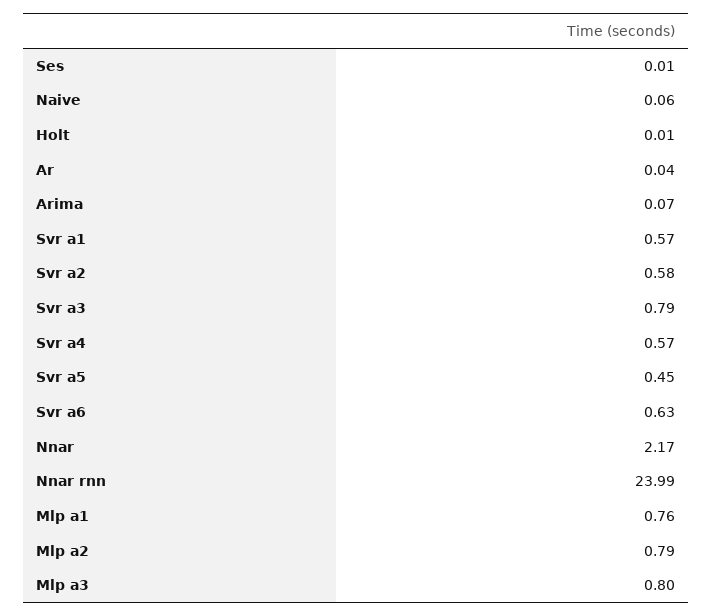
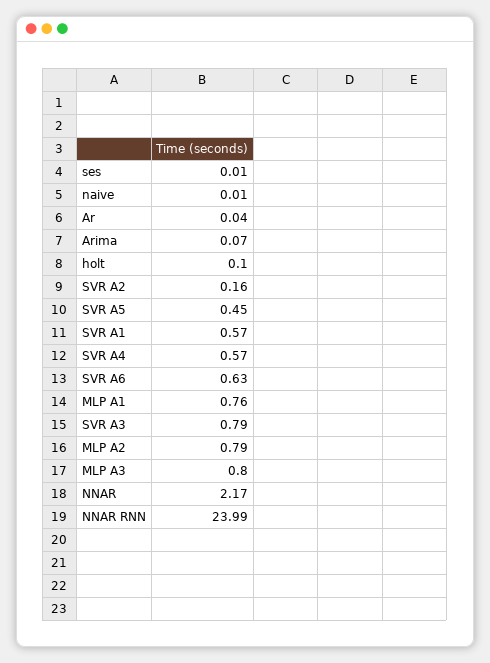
Naive: 0.06 -> 0.01
Holt: 0.01 -> 0.1
Svr a2: 0.58 -> 0.16

